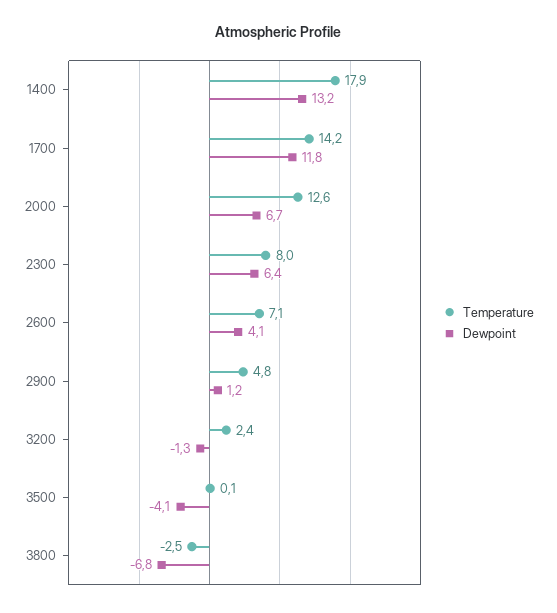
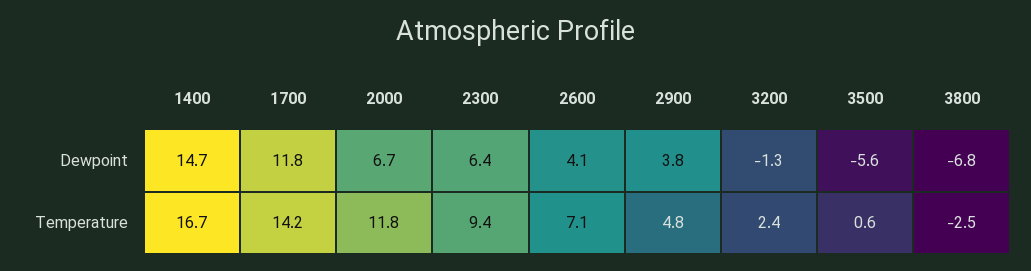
Temperature, 1400: 17.9 -> 16.7
Dewpoint, 1400: 13.2 -> 14.7
Temperature, 2000: 12.6 -> 11.8
Temperature, 2300: 8 -> 9.4
Dewpoint, 2900: 1.2 -> 3.8
Temperature, 3500: 0.1 -> 0.6
Dewpoint, 3500: -4.1 -> -5.6

